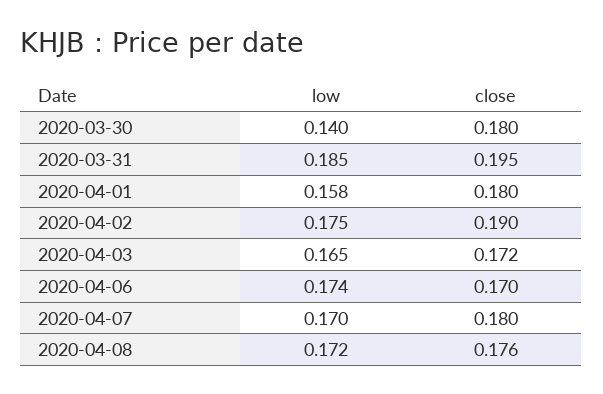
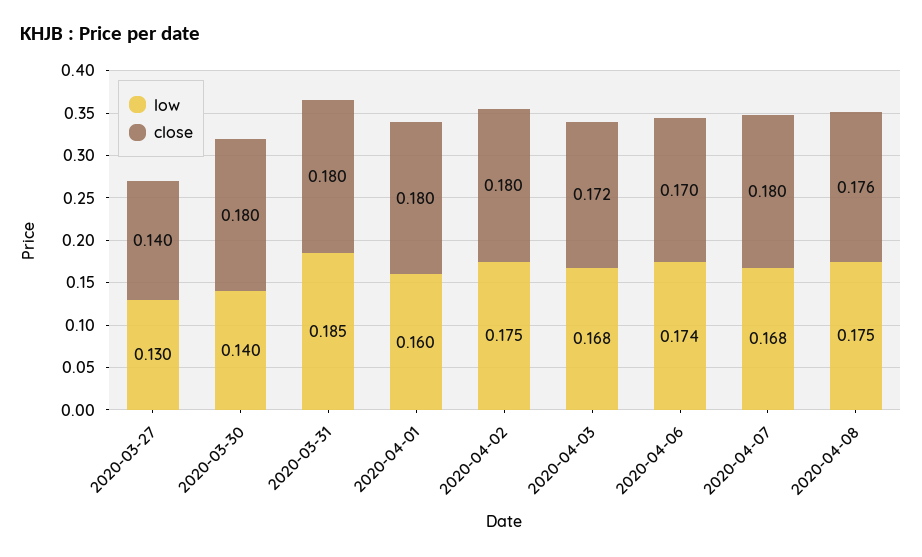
close, 2020-03-31: 0.195 -> 0.18
low, 2020-04-01: 0.158 -> 0.16
close, 2020-04-02: 0.19 -> 0.18
low, 2020-04-03: 0.165 -> 0.168
low, 2020-04-07: 0.17 -> 0.168
low, 2020-04-08: 0.172 -> 0.175
low, 2020-03-27: none -> 0.13
close, 2020-03-27: none -> 0.14

